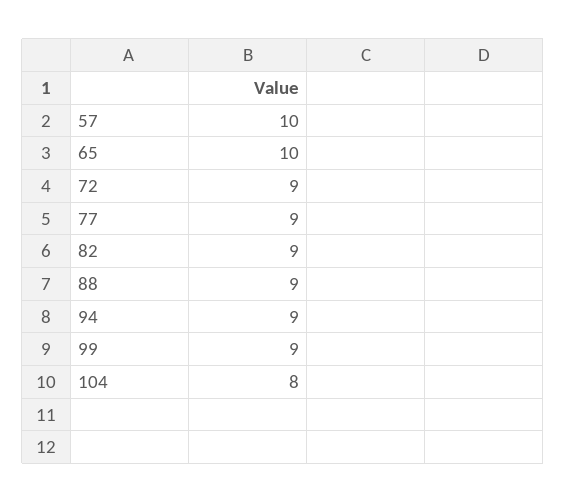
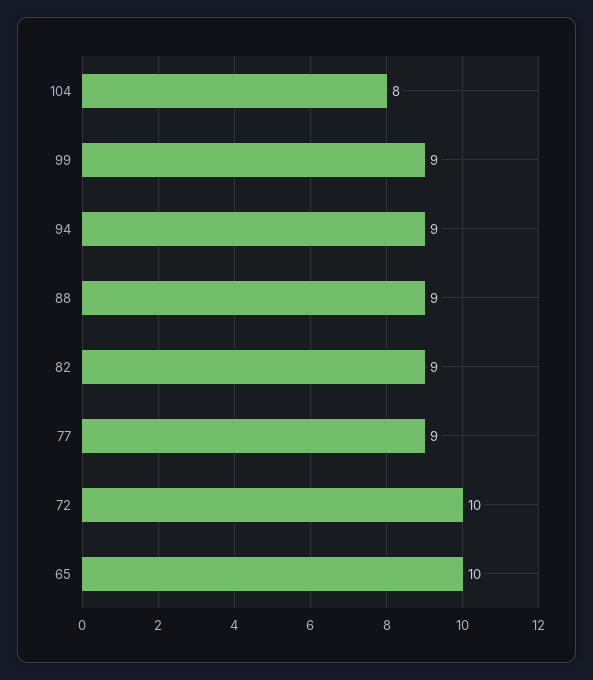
57: 10 -> none
72: 9 -> 10

